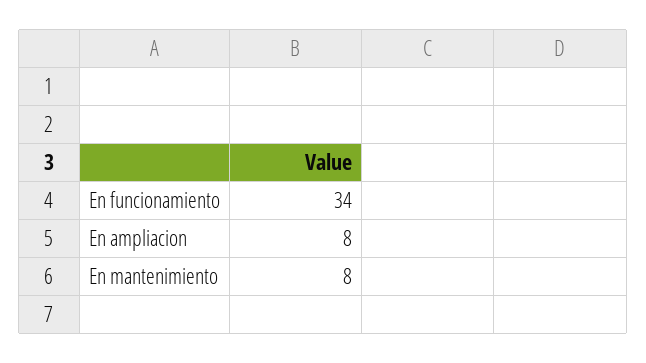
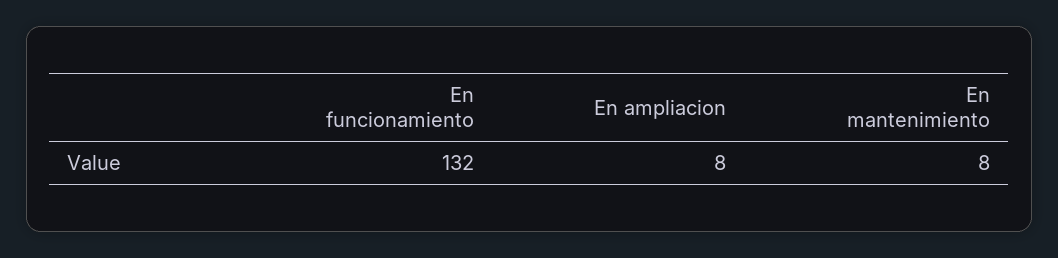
En funcionamiento: 34 -> 132

